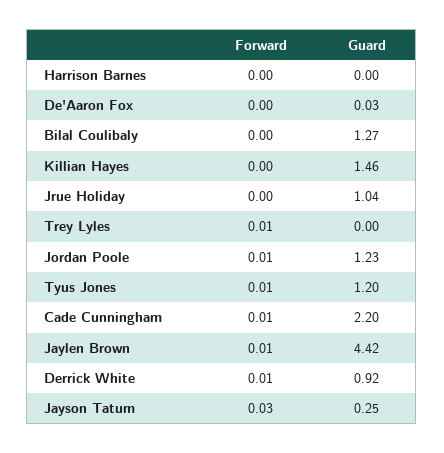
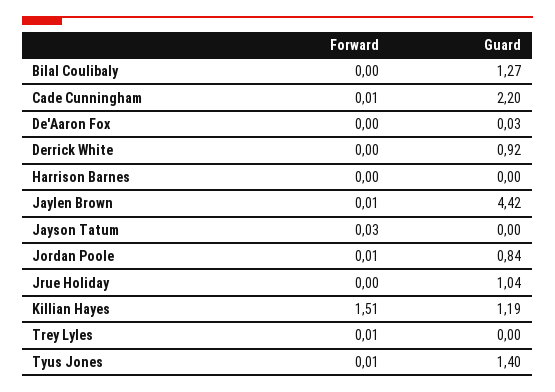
Forward, Killian Hayes: 0 -> 1.51
Guard, Killian Hayes: 1.46 -> 1.19
Guard, Jordan Poole: 1.23 -> 0.84
Guard, Tyus Jones: 1.2 -> 1.4
Forward, Derrick White: 0.01 -> 0
Guard, Jayson Tatum: 0.25 -> 0

